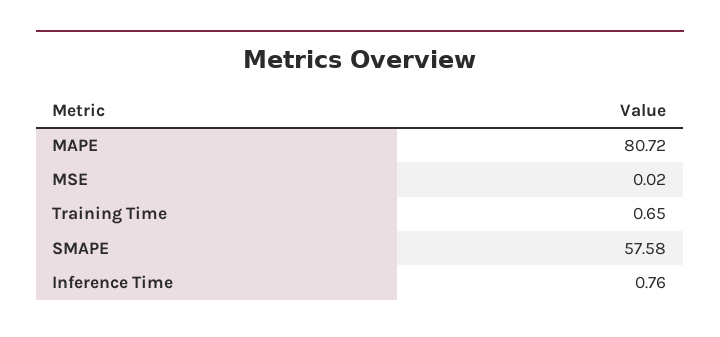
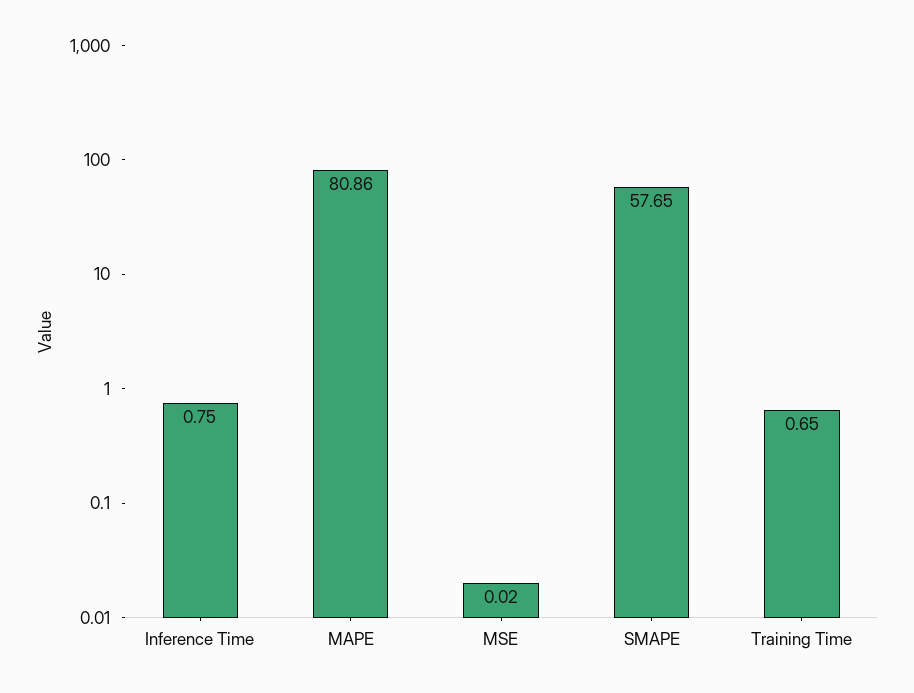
MAPE: 80.72 -> 80.86
SMAPE: 57.58 -> 57.65
Inference Time: 0.76 -> 0.75

